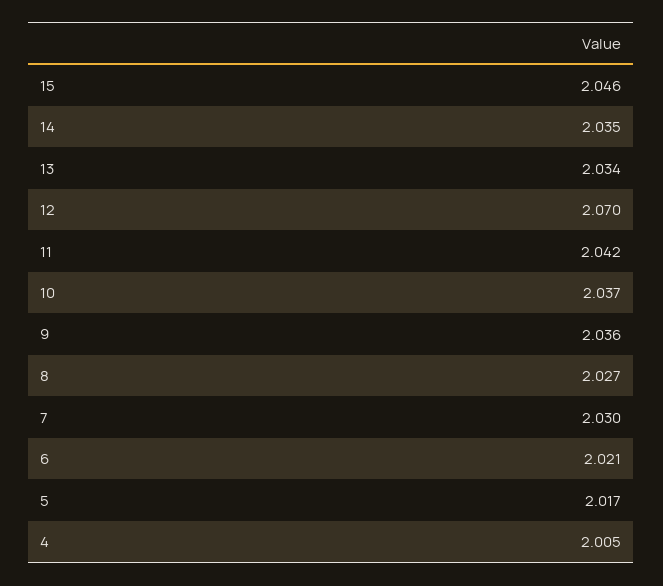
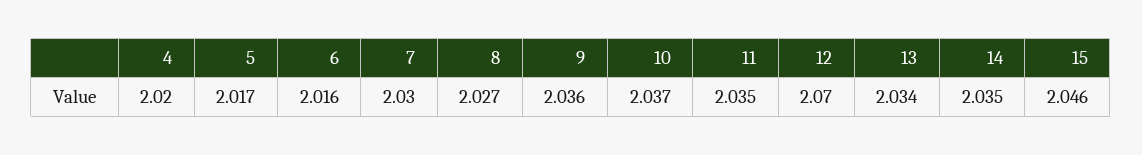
11: 2.042 -> 2.035
6: 2.021 -> 2.016
4: 2.005 -> 2.02

